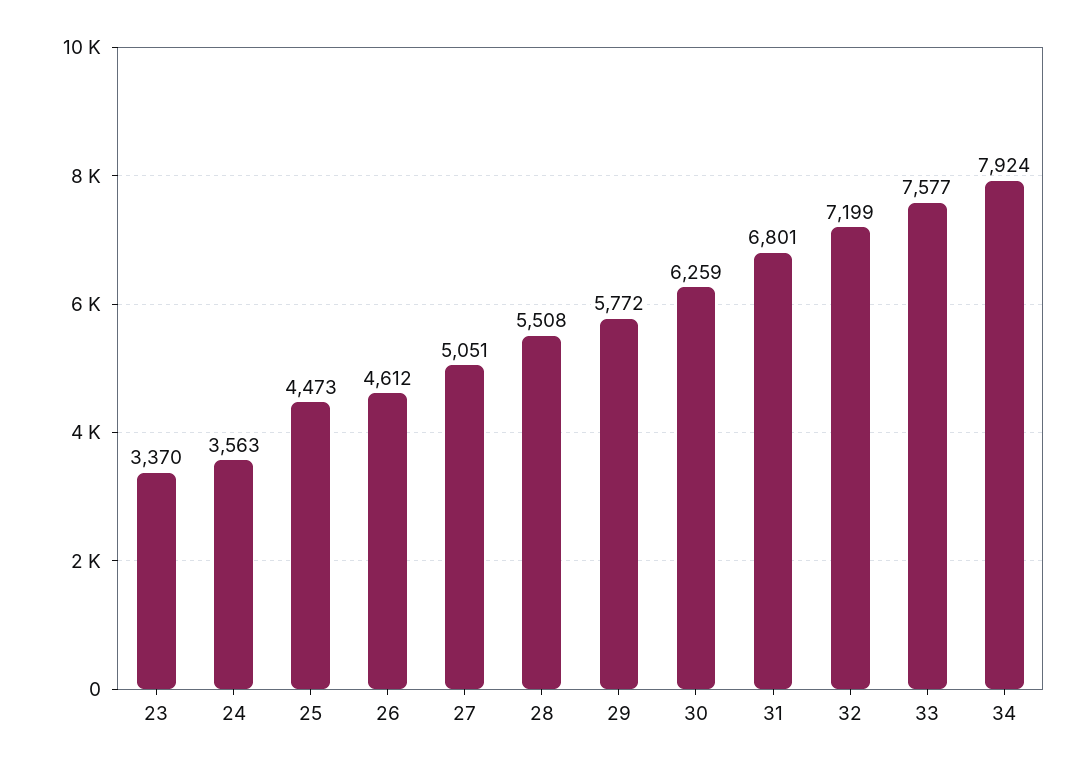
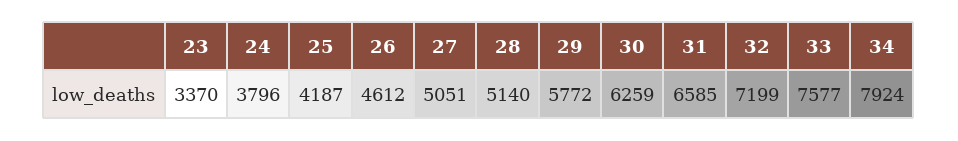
24: 3563 -> 3796
25: 4473 -> 4187
28: 5508 -> 5140
31: 6801 -> 6585

